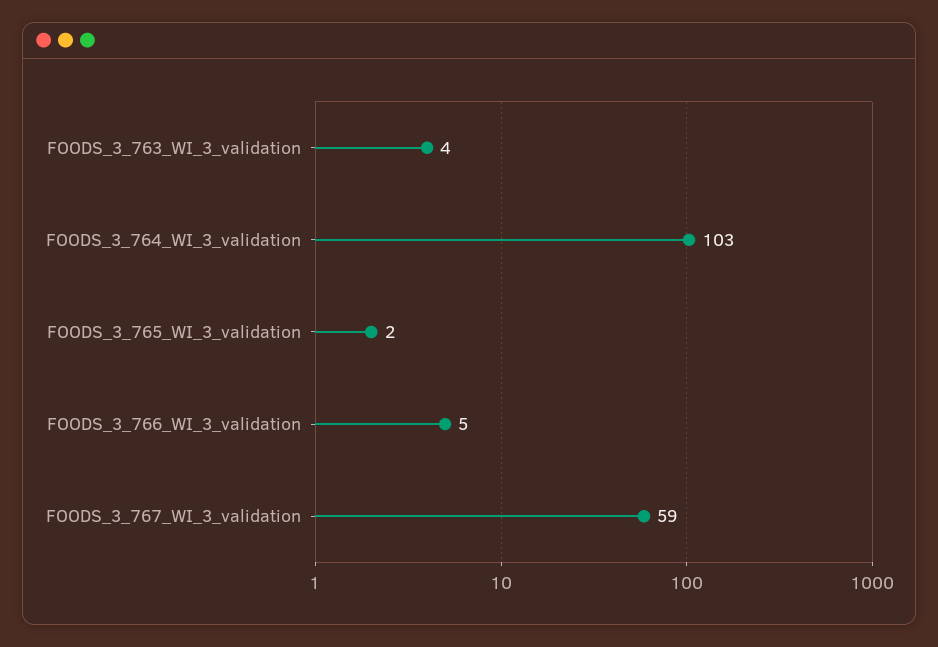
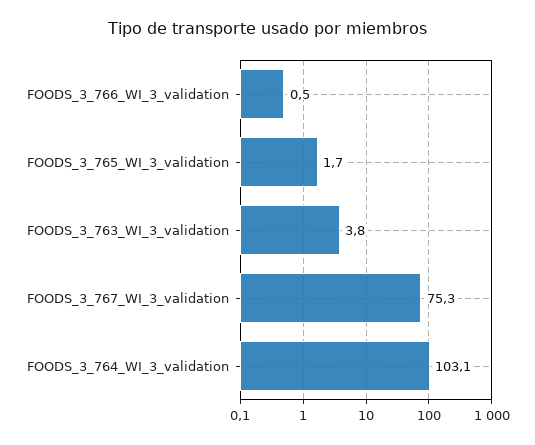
FOODS_3_766_WI_3_validation: 5 -> 0.5
FOODS_3_767_WI_3_validation: 59 -> 75.3

